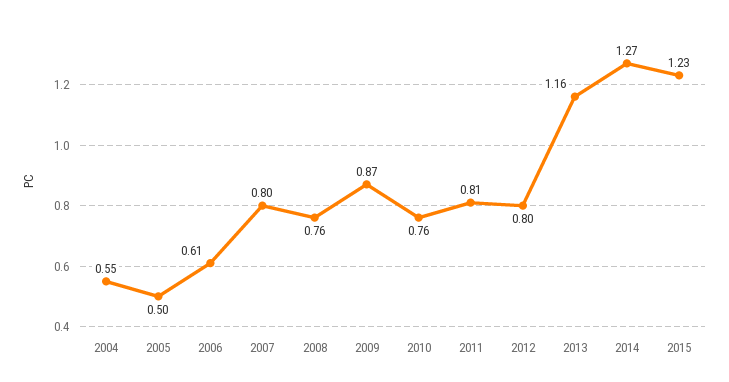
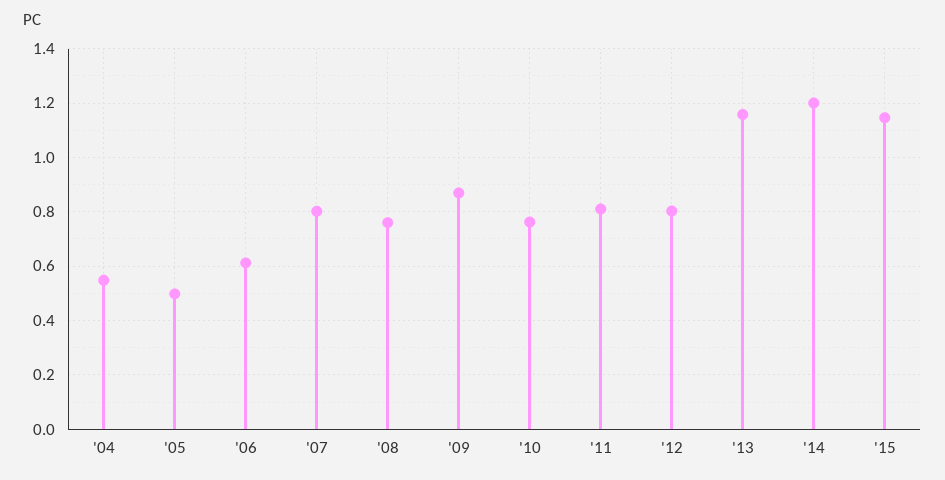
2014: 1.27 -> 1.2
2015: 1.23 -> 1.15

